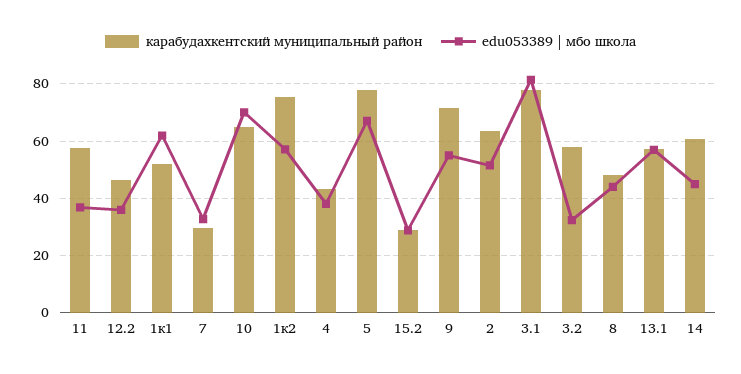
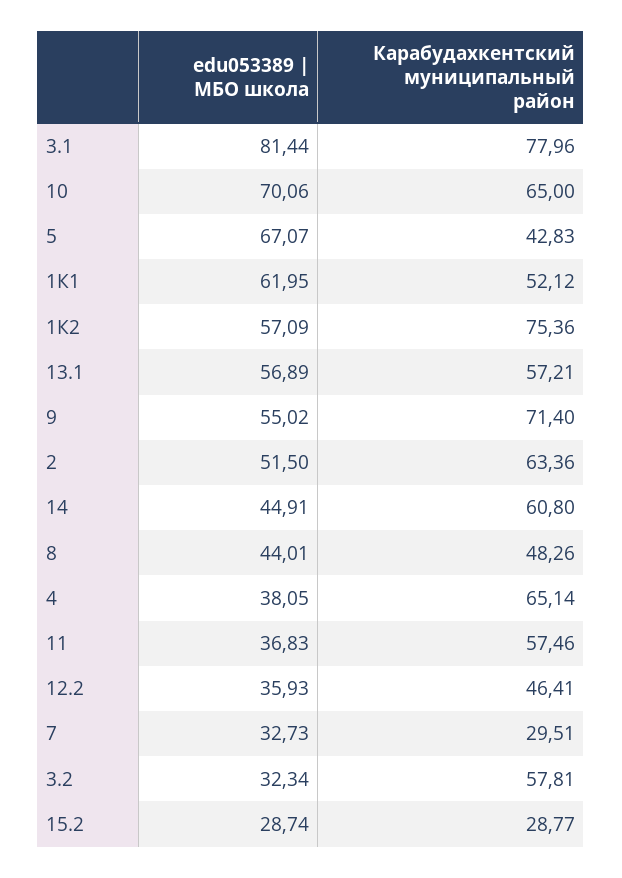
карабудахкентский муниципальный район, 4: 42.5 -> 65.14
карабудахкентский муниципальный район, 5: 77.5 -> 42.83

